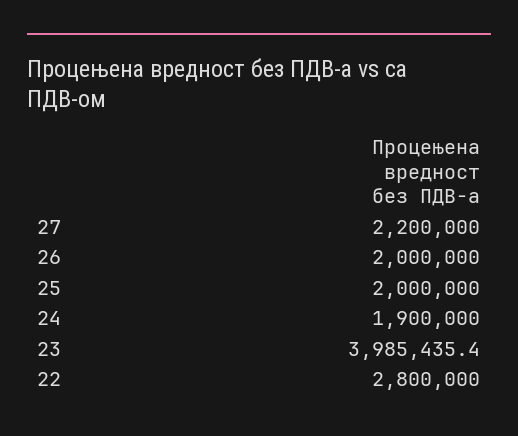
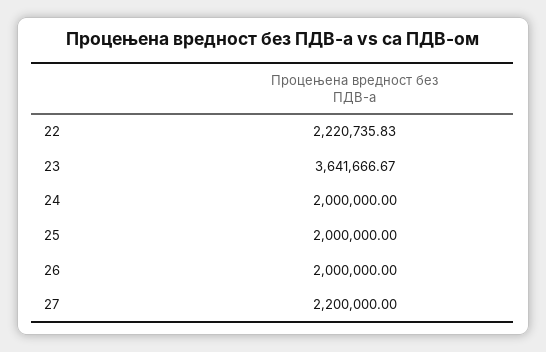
24: 1900000 -> 2000000
23: 3985435.4 -> 3641666.67
22: 2800000 -> 2220735.83

